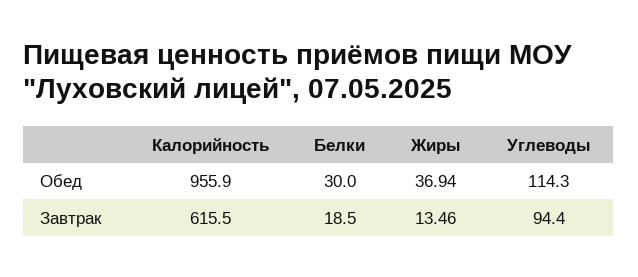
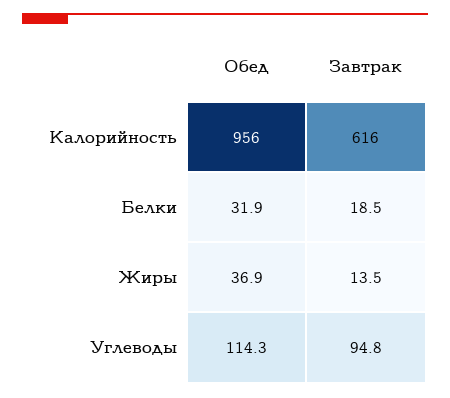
Белки, Обед: 30 -> 31.9
Углеводы, Завтрак: 94.4 -> 94.8

